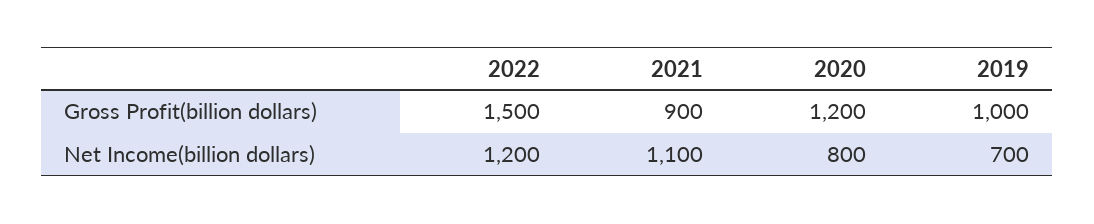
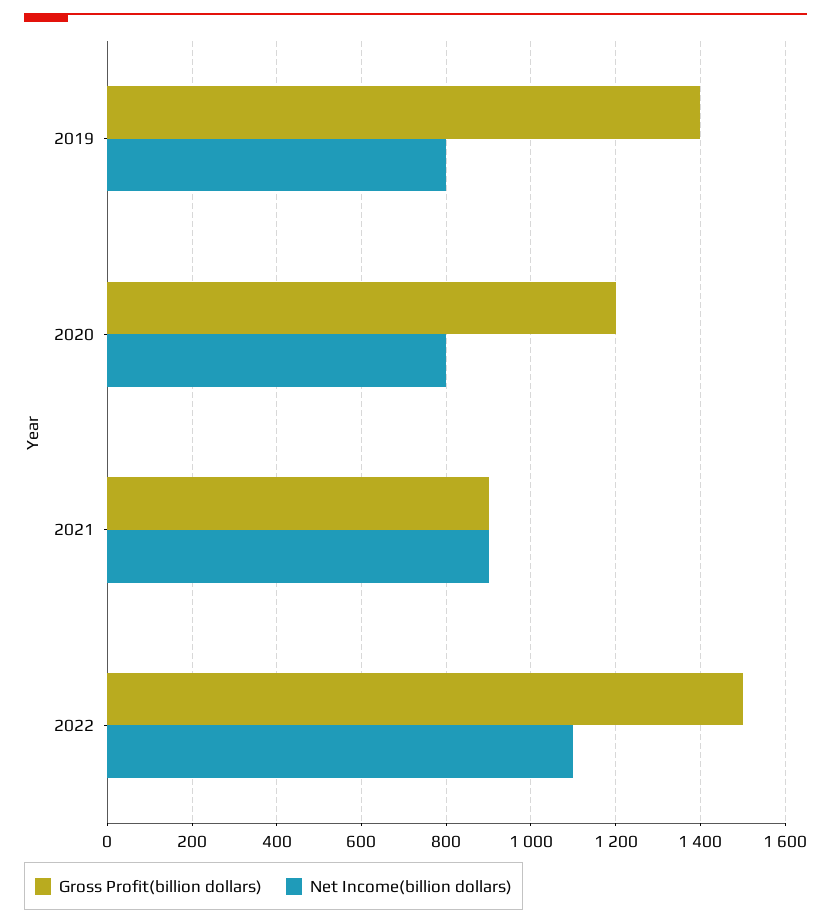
Gross Profit(billion dollars), 2019: 1000 -> 1400
Net Income(billion dollars), 2022: 1200 -> 1100
Net Income(billion dollars), 2021: 1100 -> 900
Net Income(billion dollars), 2019: 700 -> 800

